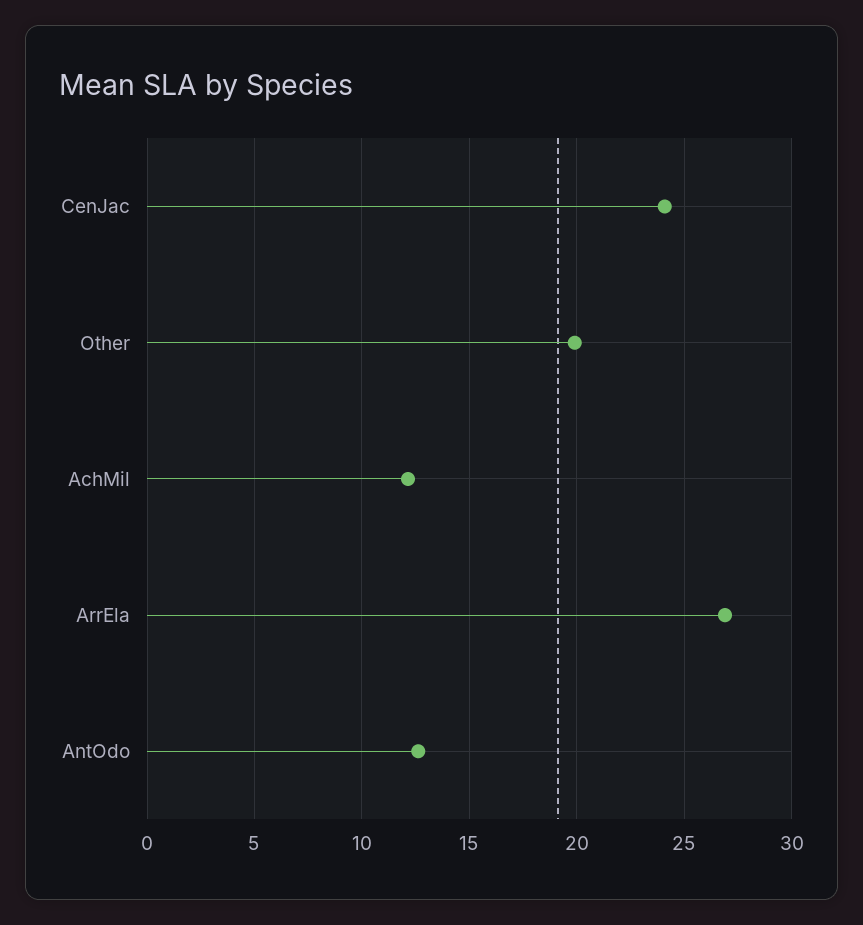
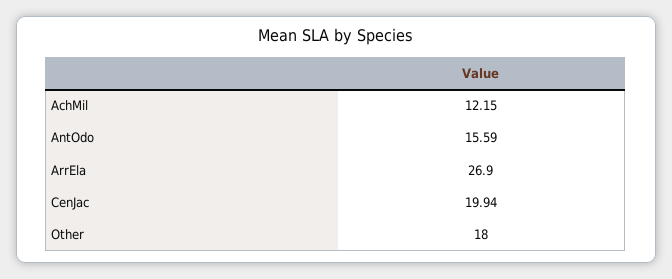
CenJac: 24 -> 19.94
Other: 20 -> 18
AntOdo: 12.5 -> 15.59

